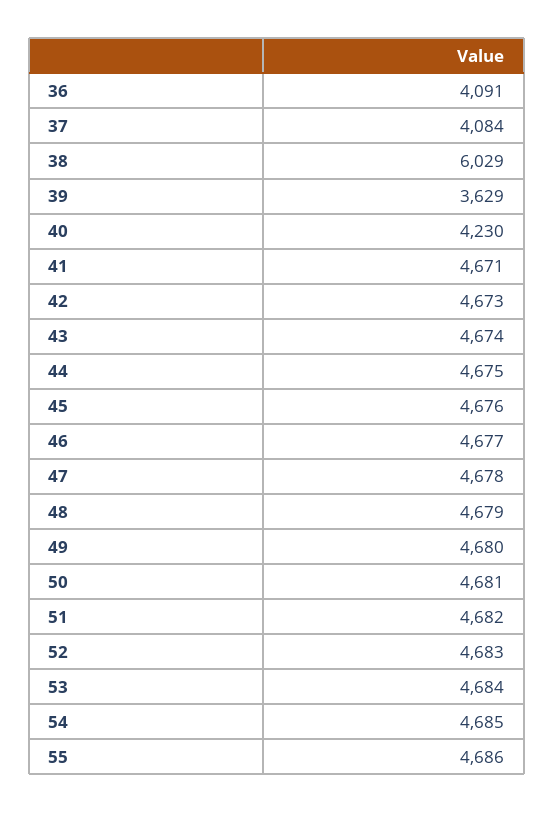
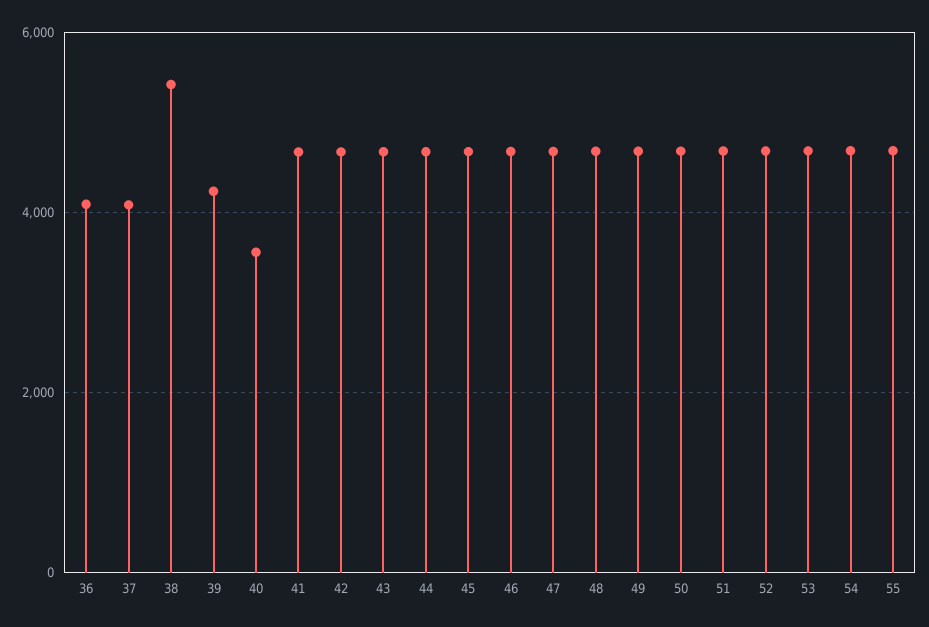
38: 6029 -> 5400
39: 3629 -> 4200
40: 4230 -> 3600

